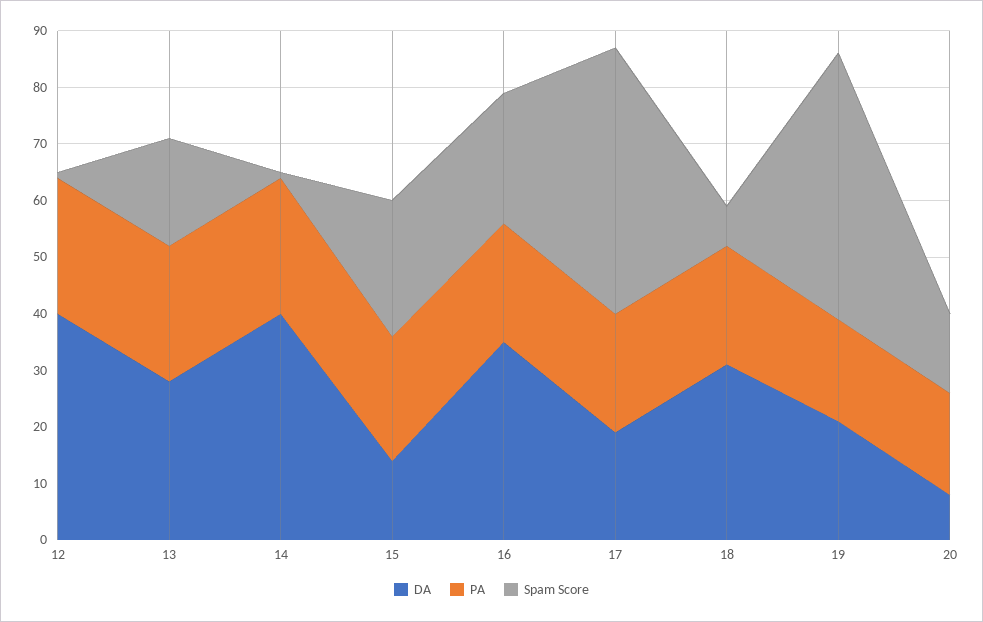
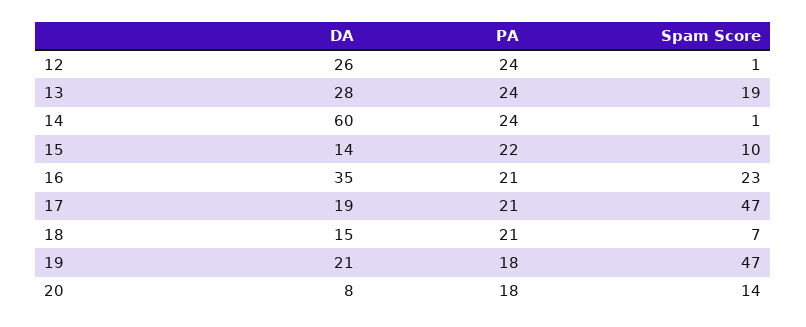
DA, 12: 40 -> 26
DA, 14: 40 -> 60
Spam Score, 15: 25 -> 10
DA, 18: 30 -> 15

